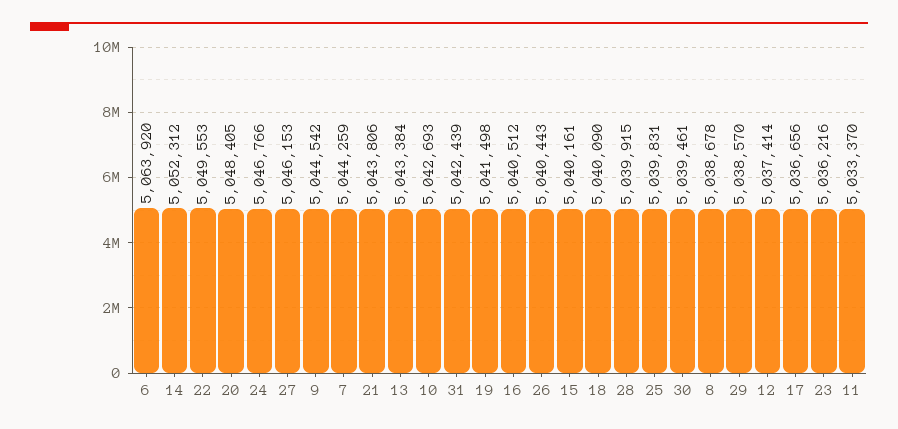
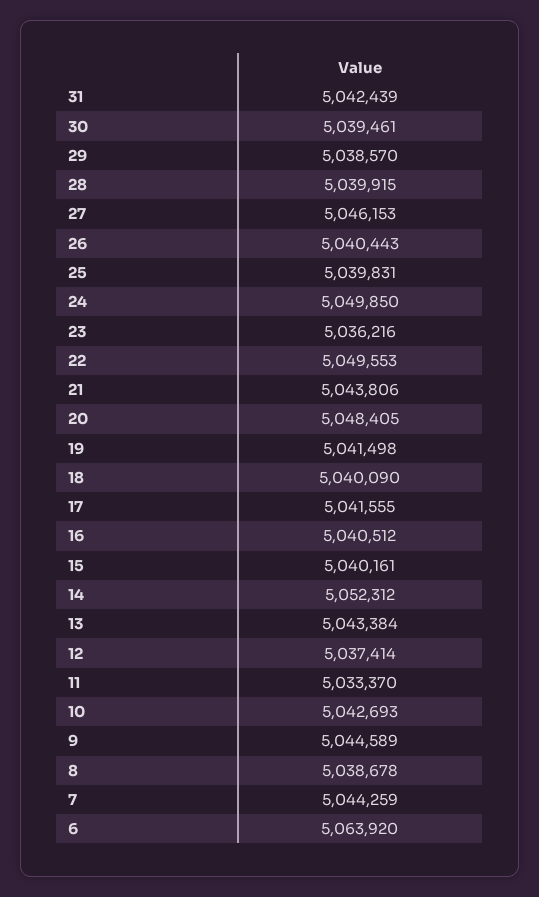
24: 5046766 -> 5049850
9: 5044542 -> 5044589
17: 5036656 -> 5041555

